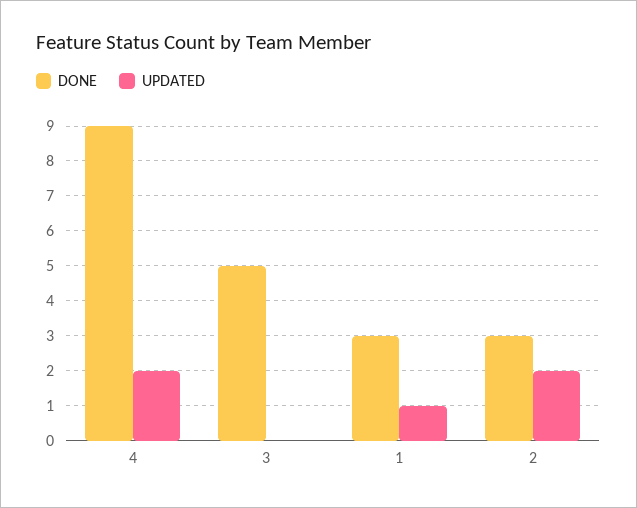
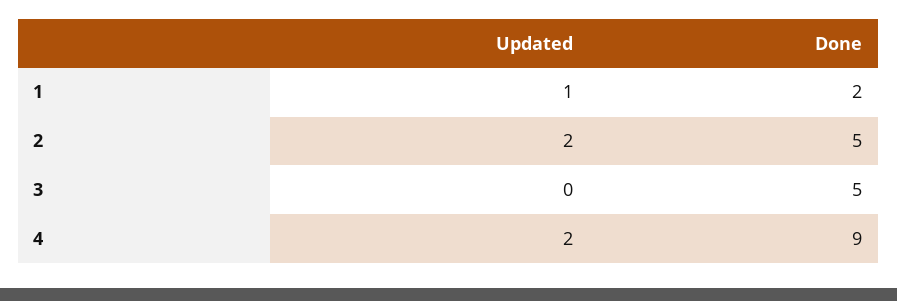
DONE, 1: 3 -> 2
DONE, 2: 3 -> 5

